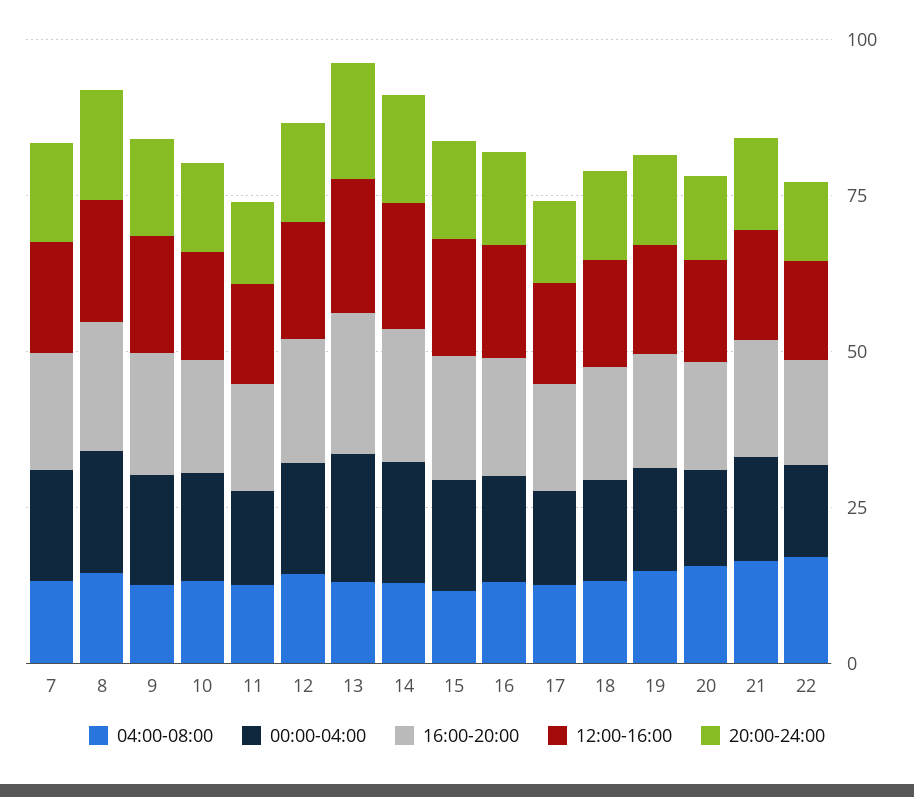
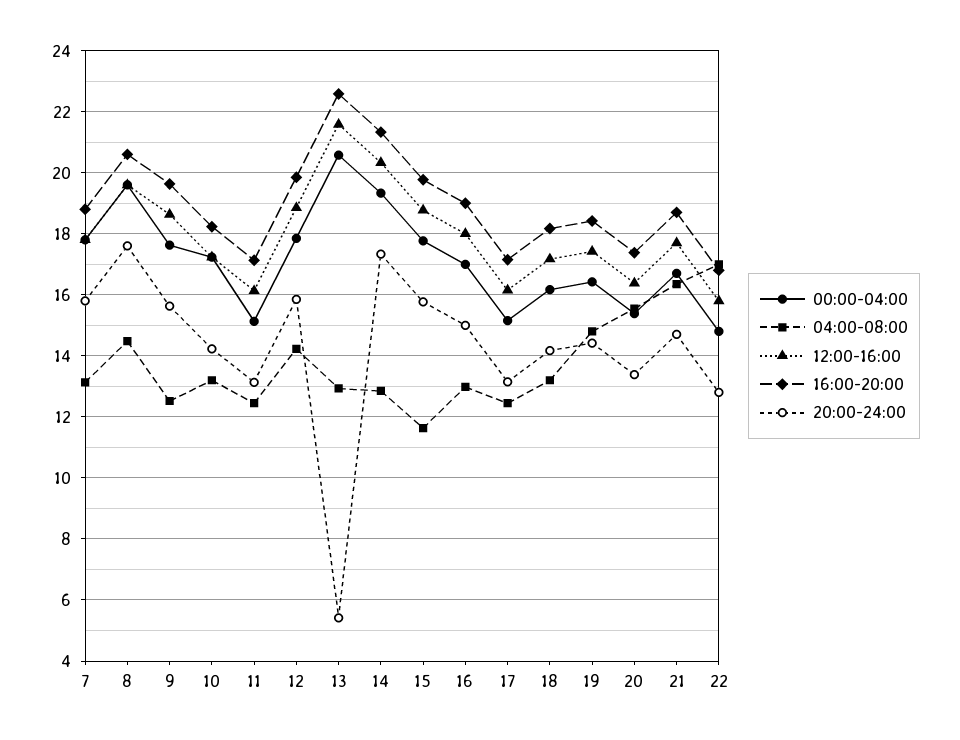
20:00-24:00, 13: 20 -> 5.4

